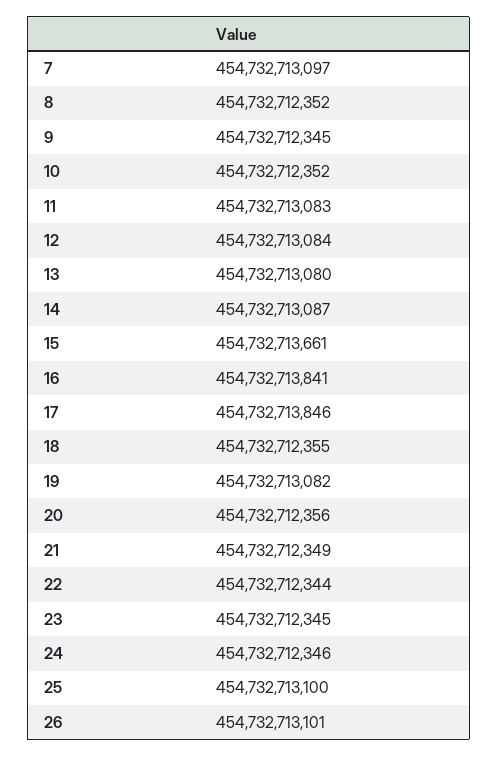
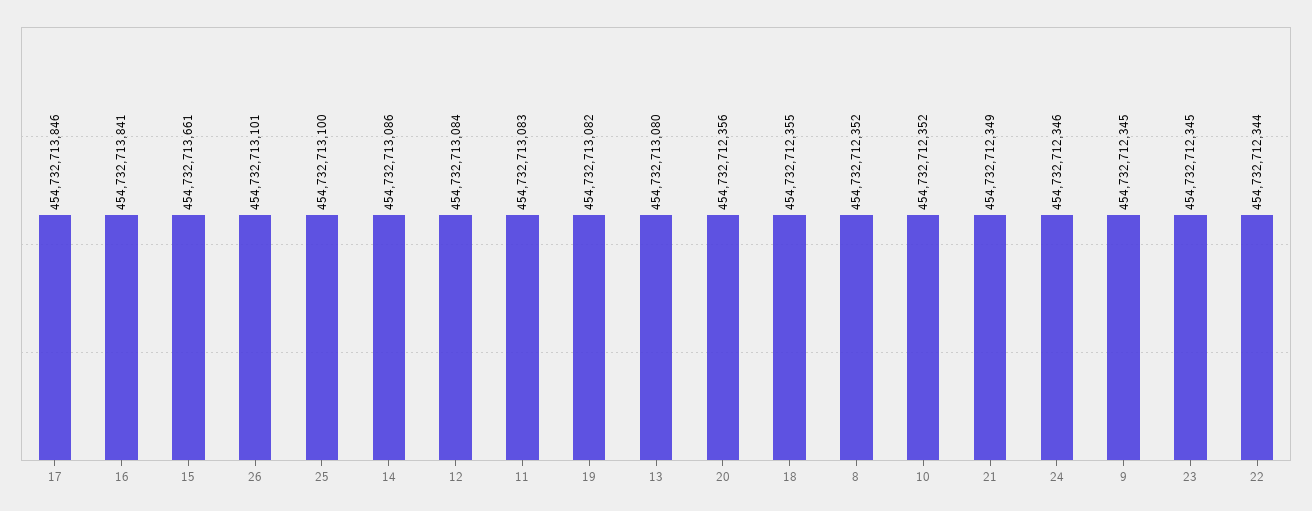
7: 454732713097 -> none
14: 454732713087 -> 454732713086

